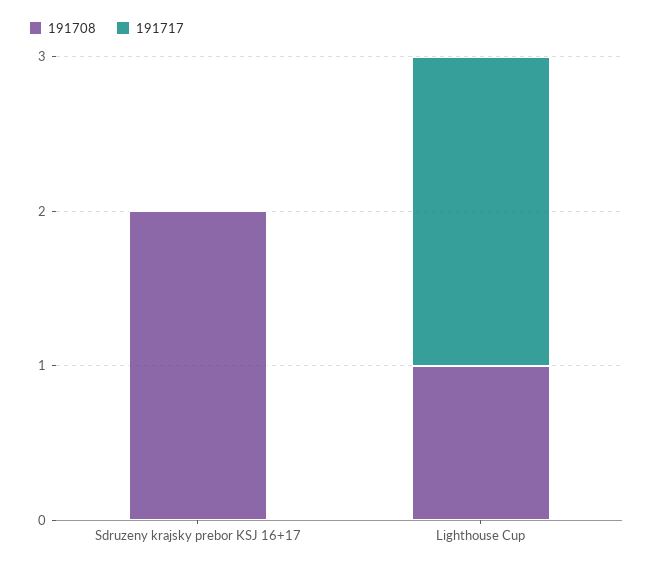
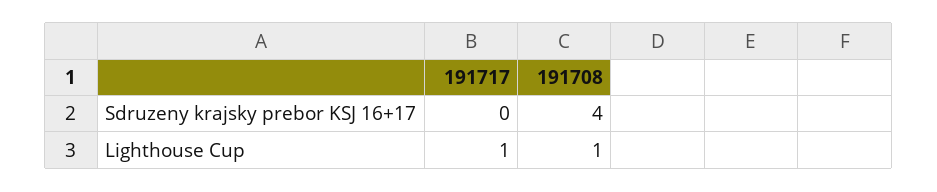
191708, Sdruzeny krajsky prebor KSJ 16+17: 2 -> 4
191717, Lighthouse Cup: 2 -> 1

